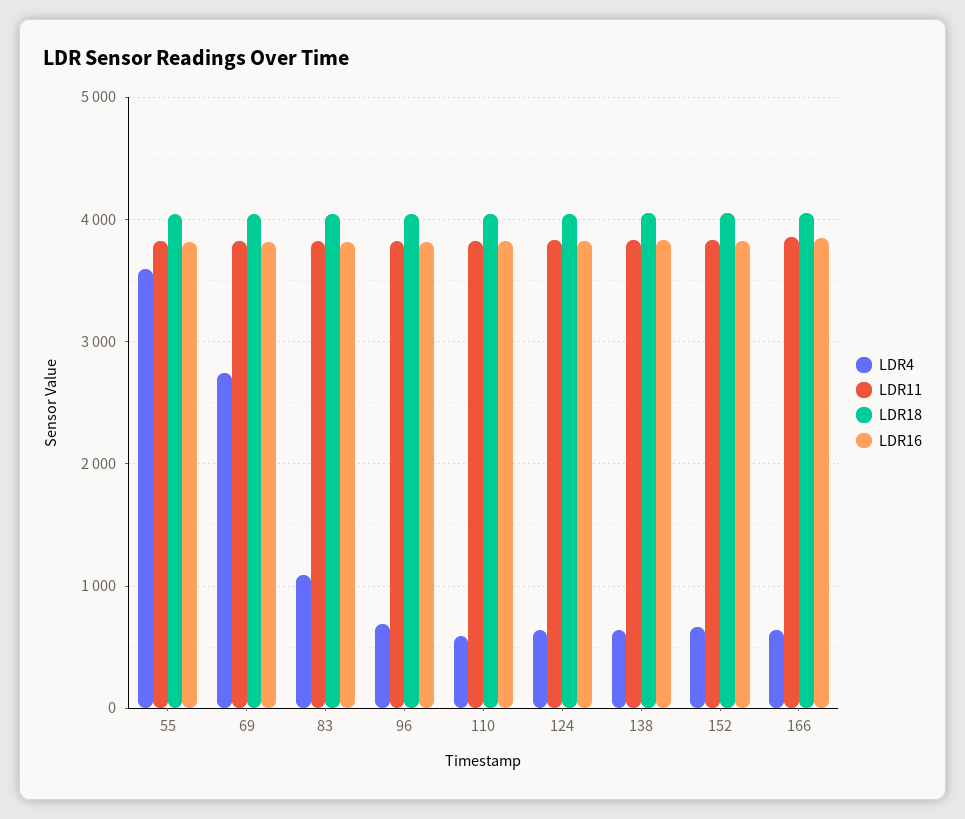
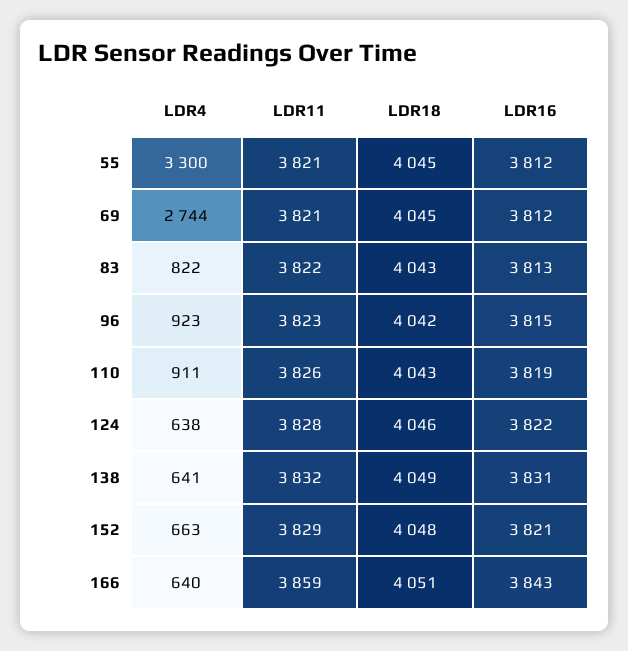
LDR4, 55: 3600 -> 3300
LDR4, 83: 1100 -> 822
LDR4, 96: 700 -> 923
LDR4, 110: 600 -> 911

